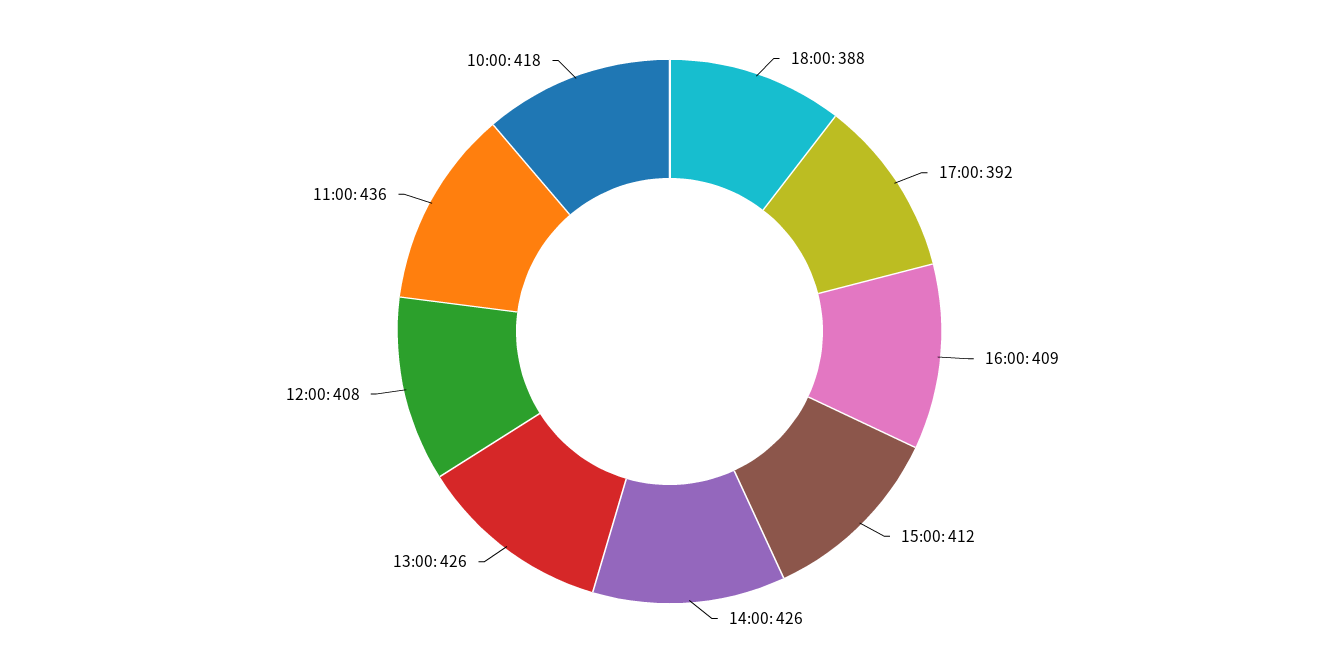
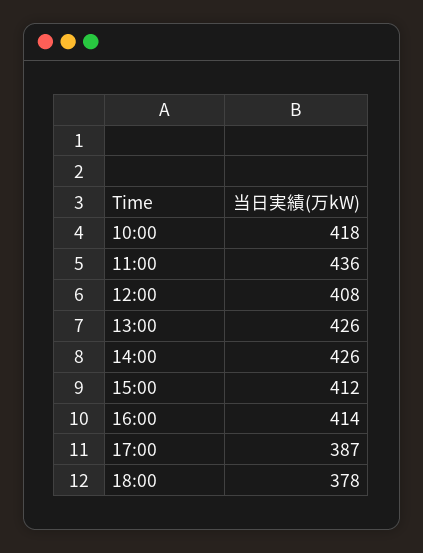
18:00: 388 -> 378
17:00: 392 -> 387
16:00: 409 -> 414

